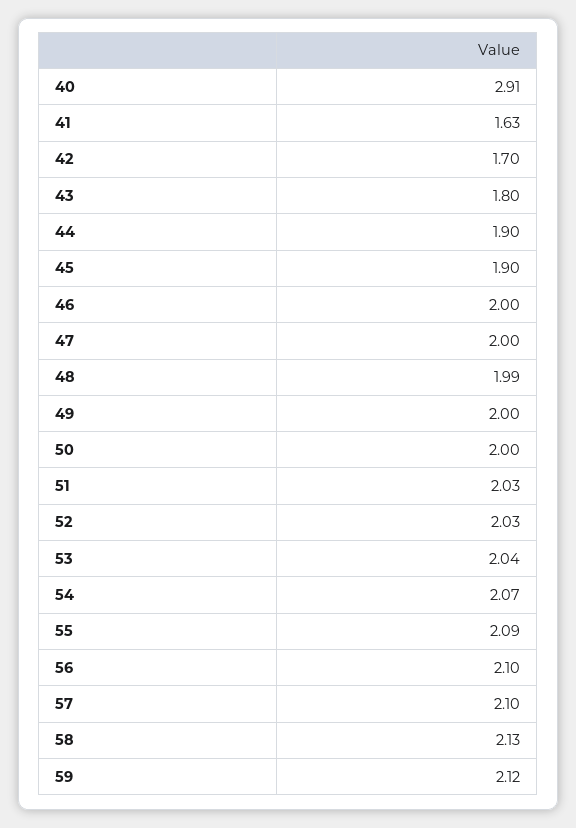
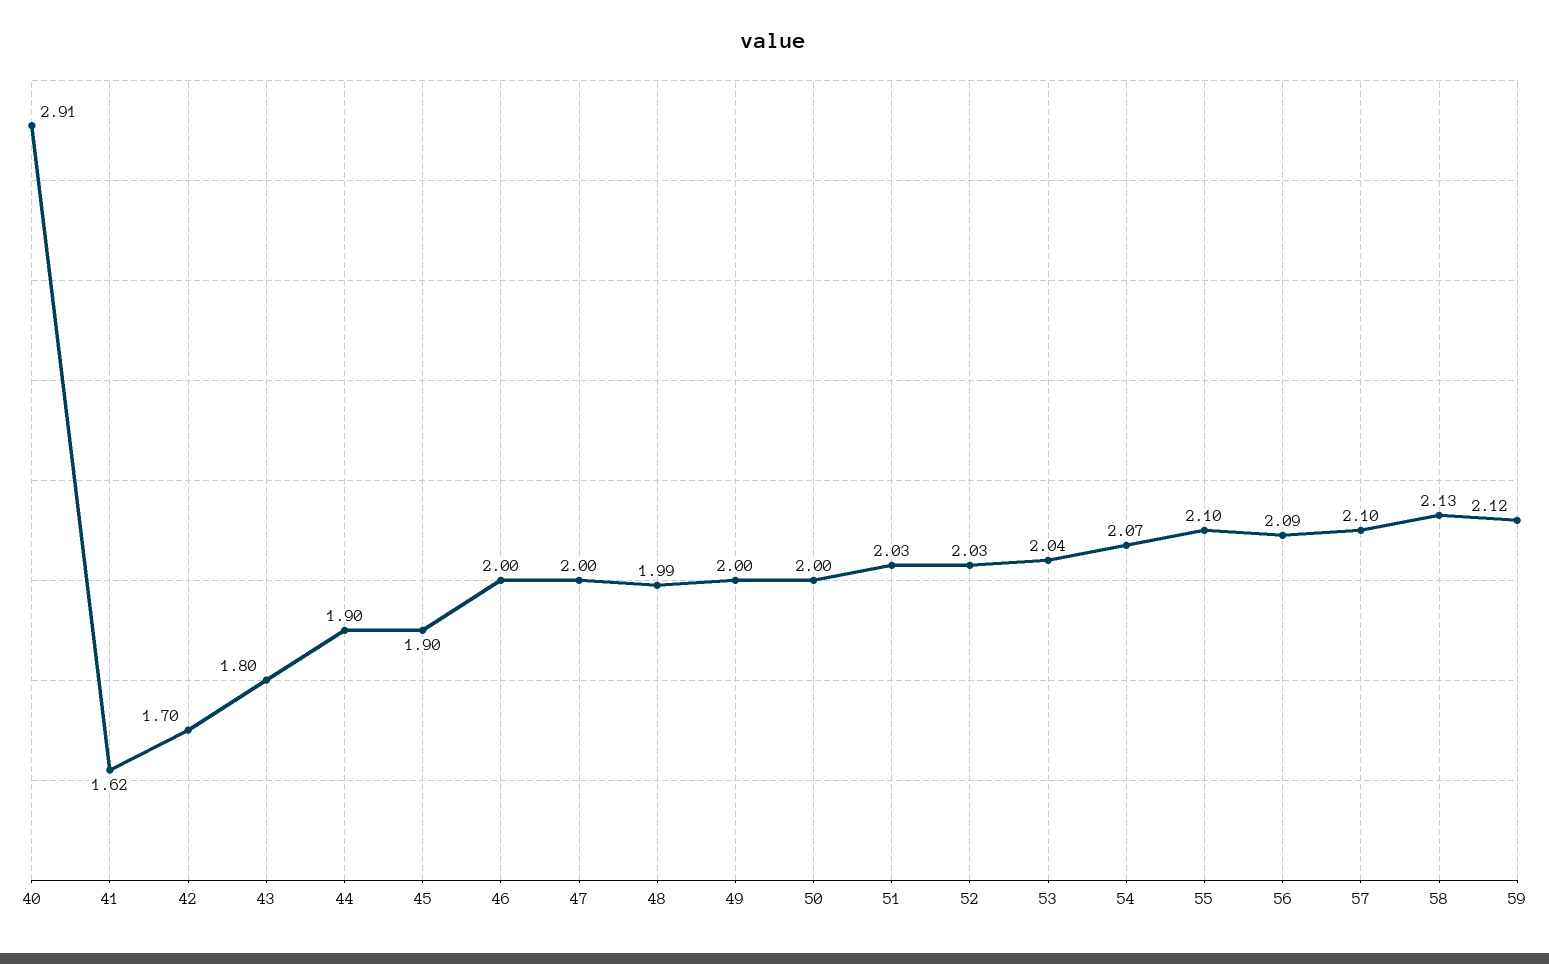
41: 1.63 -> 1.62
55: 2.09 -> 2.1
56: 2.1 -> 2.09

